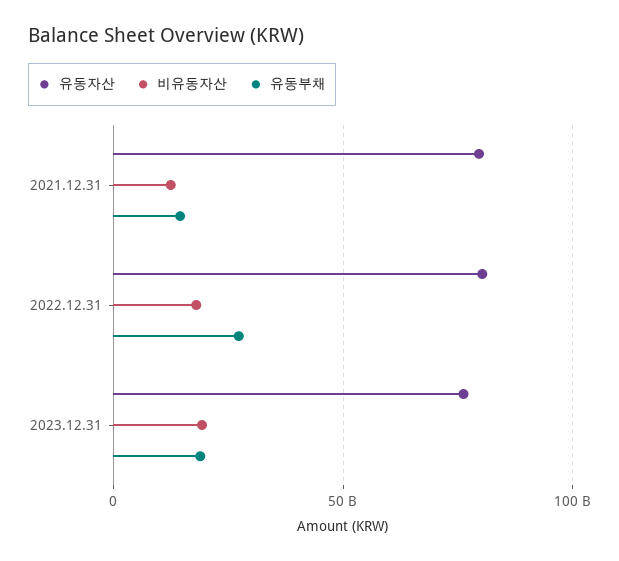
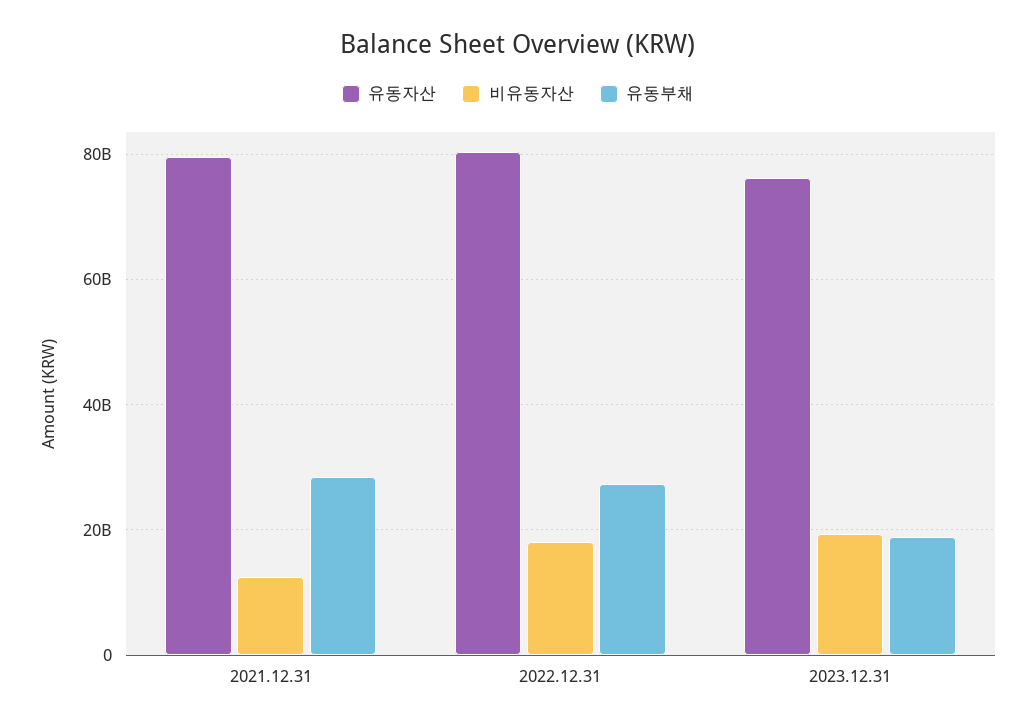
유동부채, 2021.12.31: 15000000000 -> 28000000000

